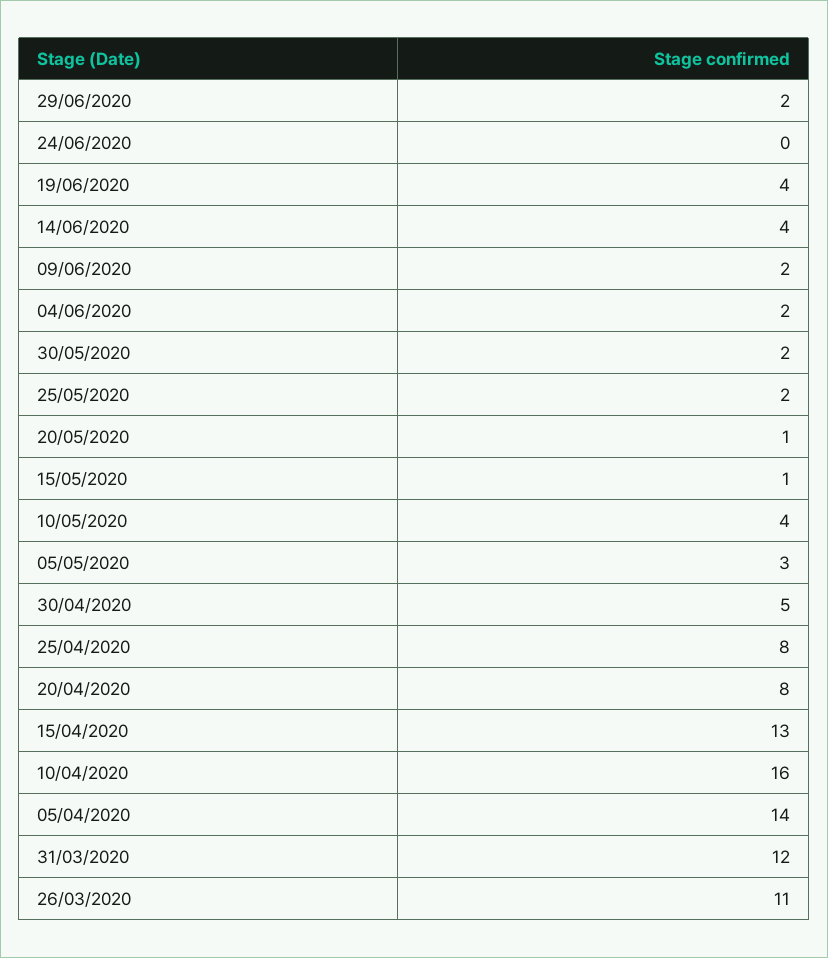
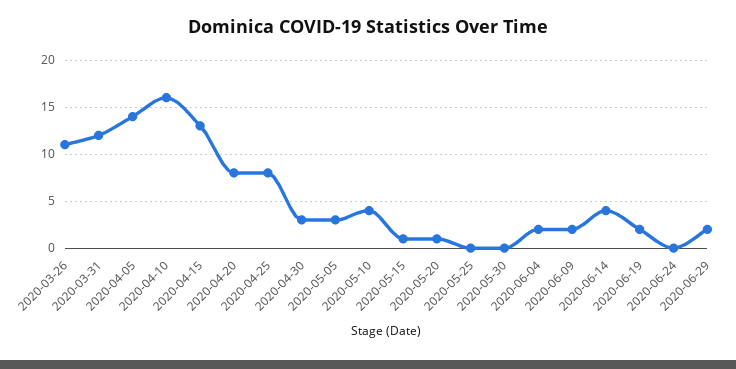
19/06/2020: 4 -> 2
30/05/2020: 2 -> 0
25/05/2020: 2 -> 0
30/04/2020: 5 -> 3

